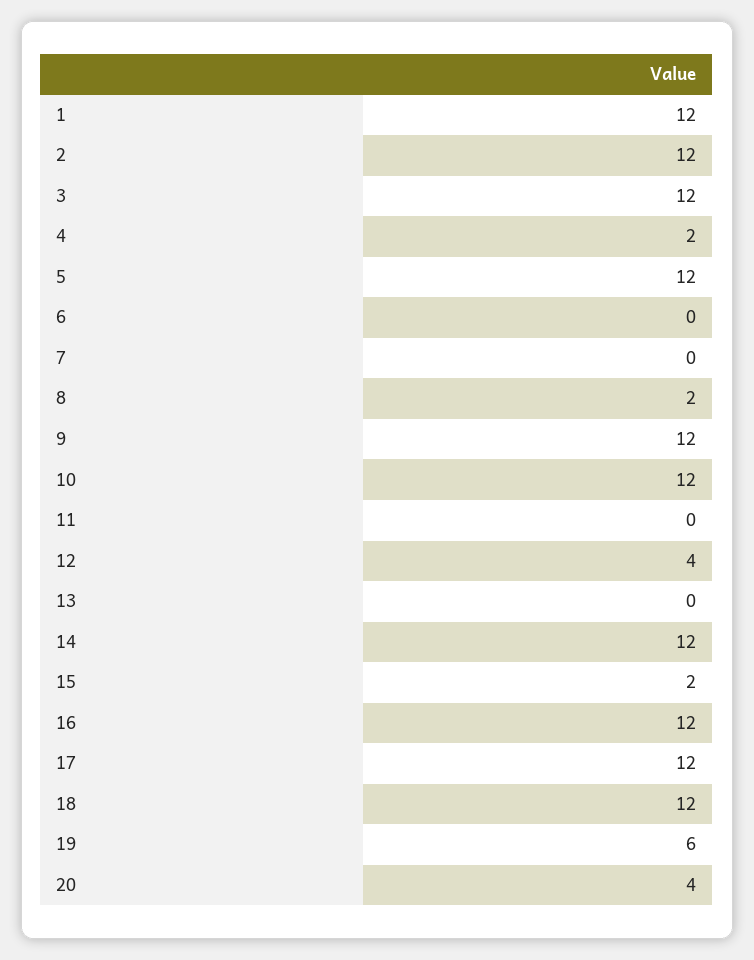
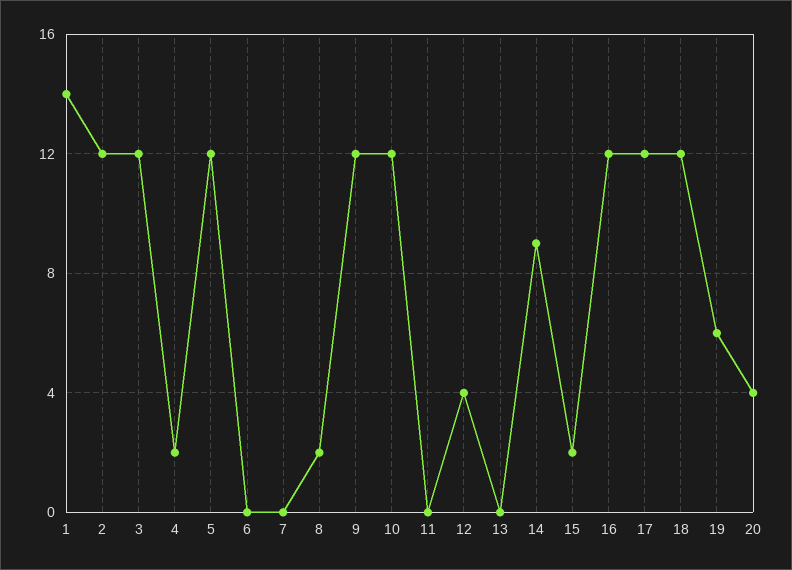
1: 12 -> 14
14: 12 -> 9

